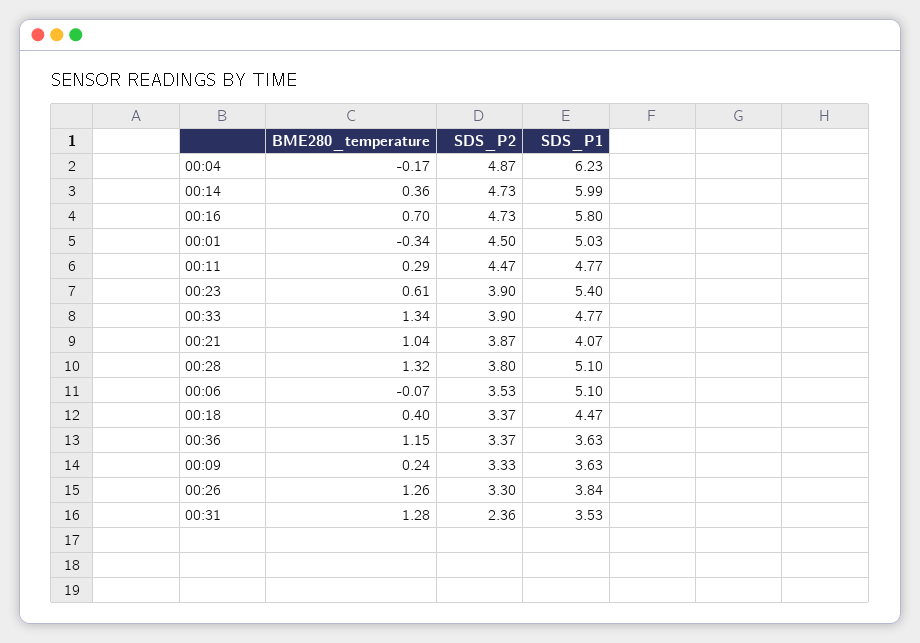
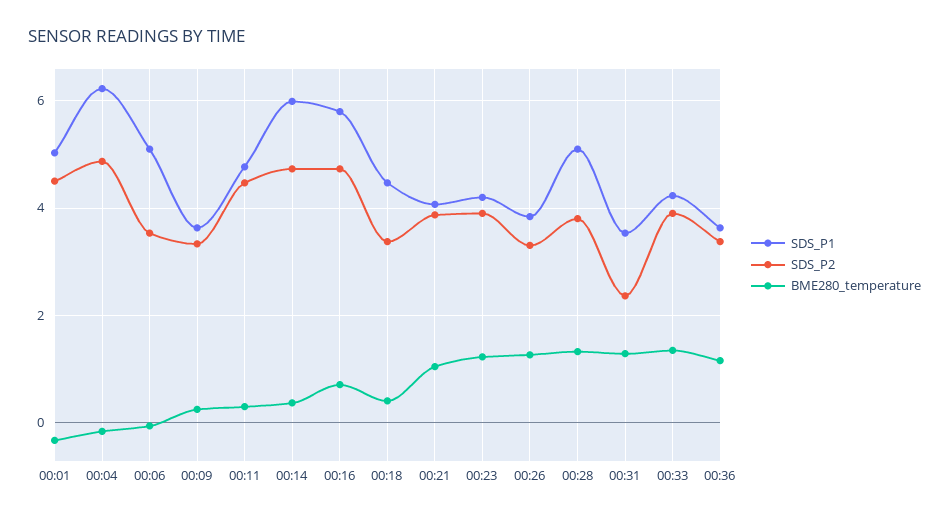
BME280_temperature, 00:23: 0.61 -> 1.2
SDS_P1, 00:23: 5.4 -> 4.2
SDS_P1, 00:33: 4.77 -> 4.2

